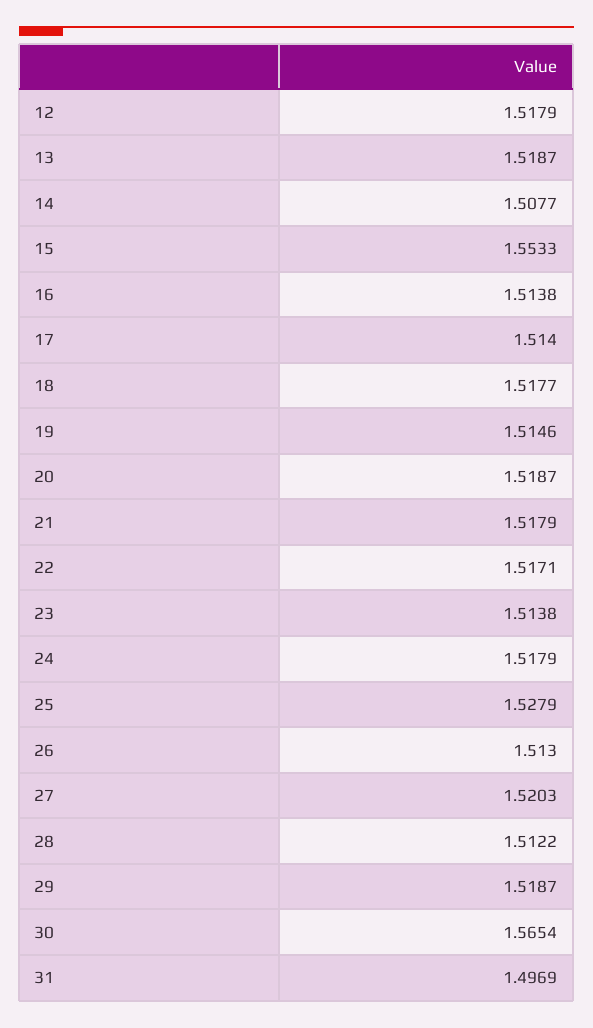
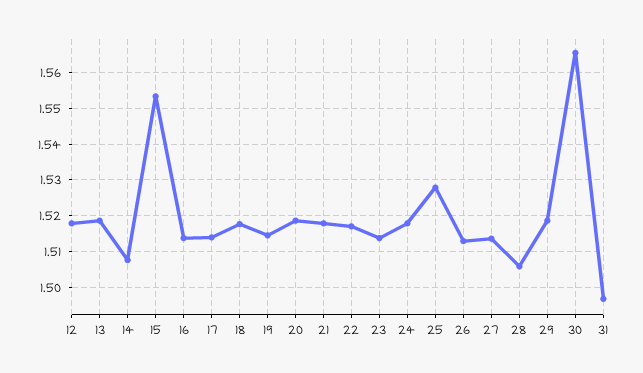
27: 1.5203 -> 1.514
28: 1.5122 -> 1.506

